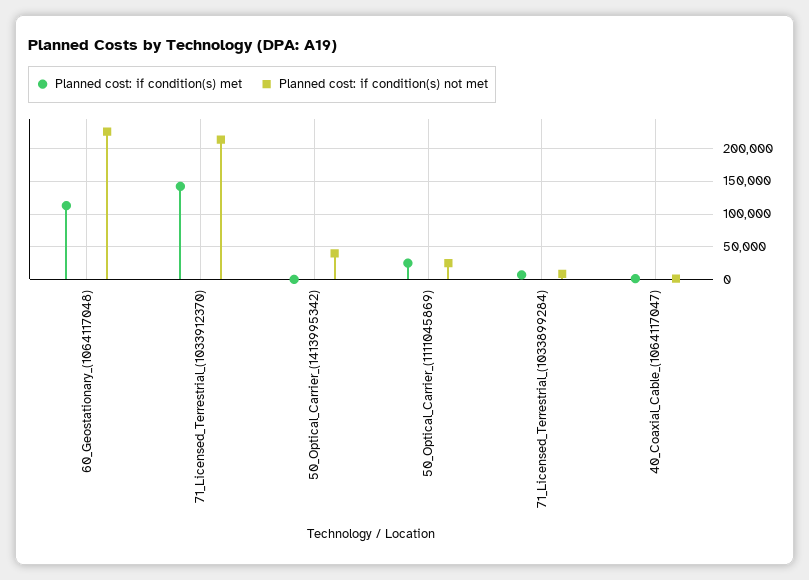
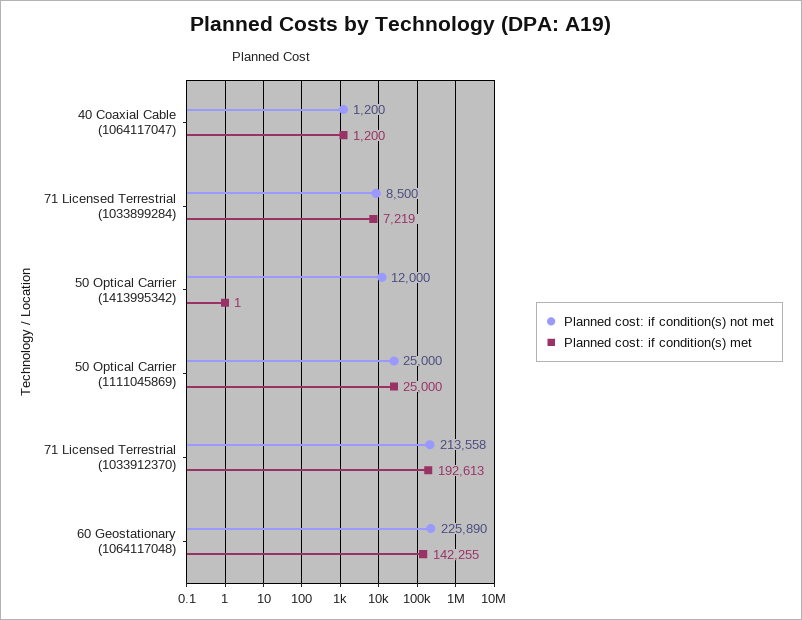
Planned cost: if condition(s) met, 60_Geostationary_(1064117048): 110000 -> 142255
Planned cost: if condition(s) met, 71_Licensed_Terrestrial_(1033912370): 140000 -> 192613
Planned cost: if condition(s) not met, 50_Optical_Carrier_(1413995342): 40000 -> 12000

